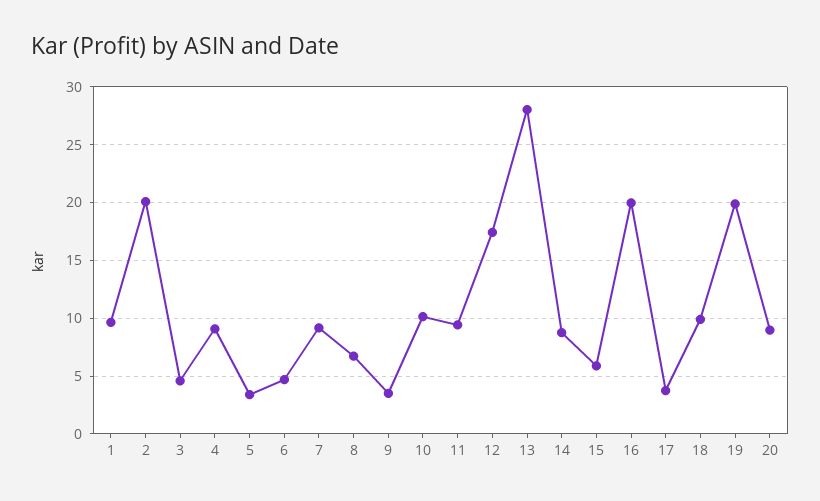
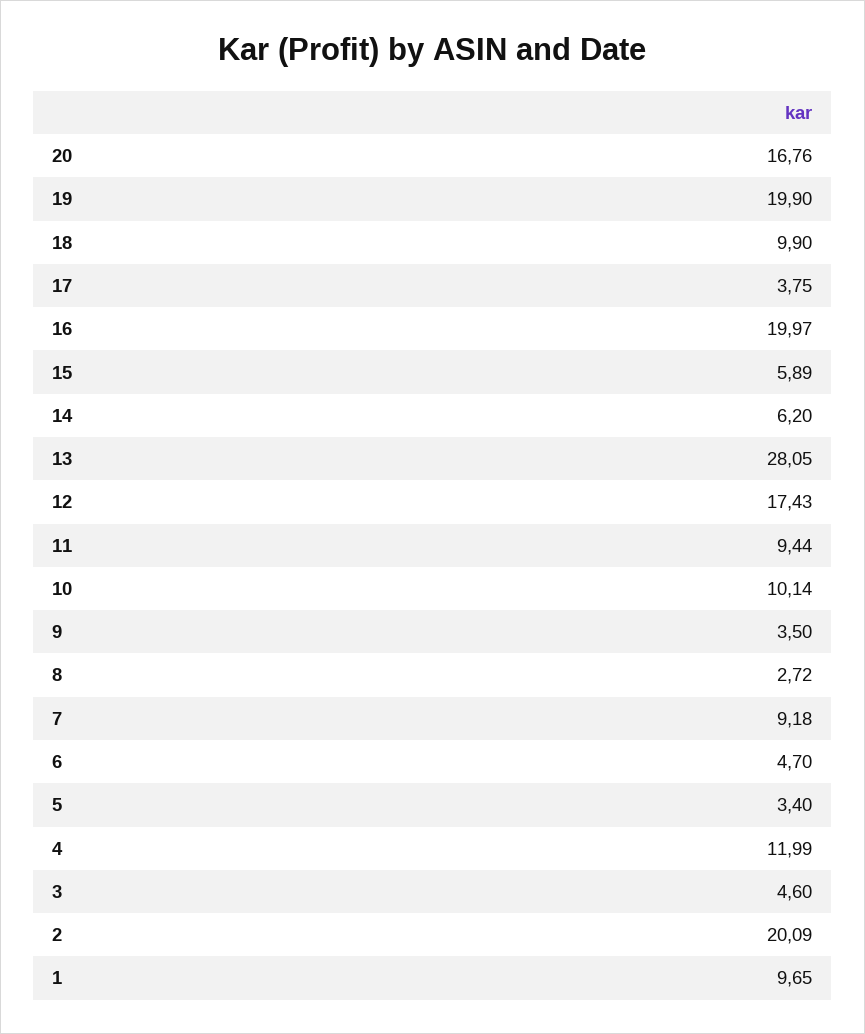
4: 9 -> 11.99
8: 7 -> 2.72
14: 9 -> 6.2
20: 9 -> 16.76

